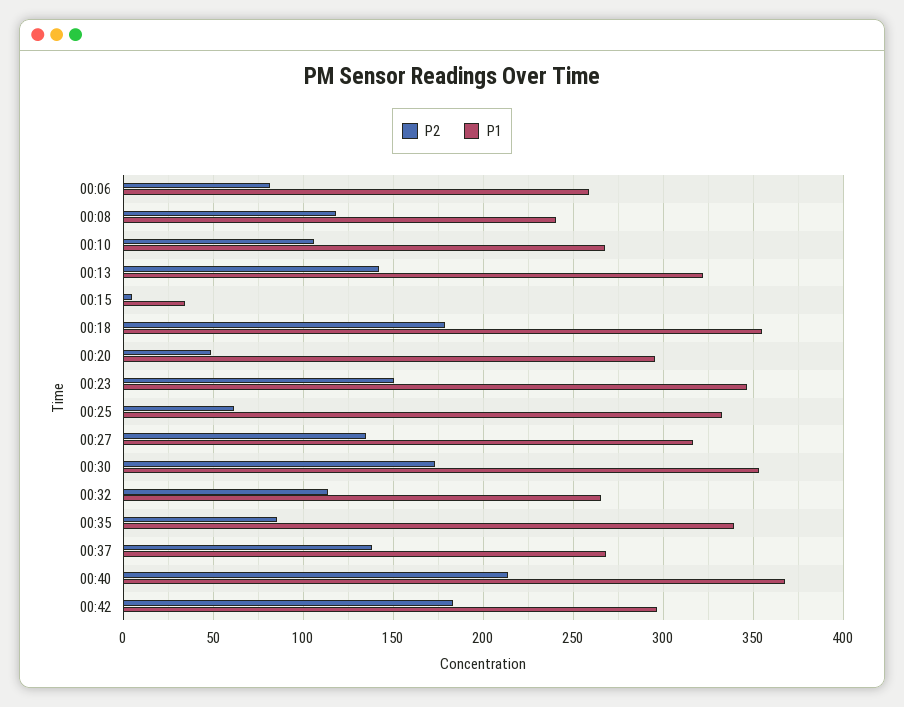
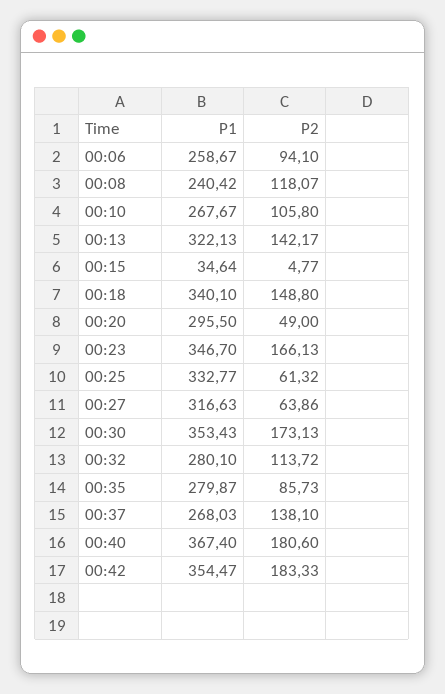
P2, 00:06: 80 -> 94.1
P2, 00:18: 180 -> 148.8
P1, 00:18: 355 -> 340.1
P2, 00:23: 150 -> 166.13
P2, 00:27: 135 -> 63.86
P1, 00:32: 265 -> 280.1
P1, 00:35: 340 -> 279.87
P2, 00:40: 215 -> 180.6
P1, 00:42: 295 -> 354.47

